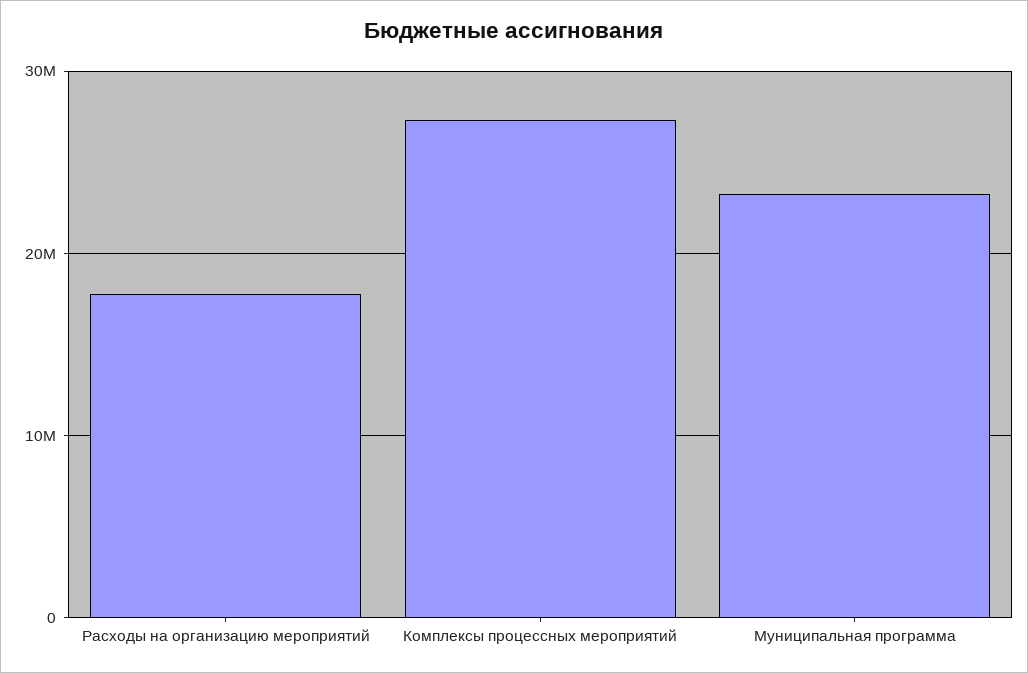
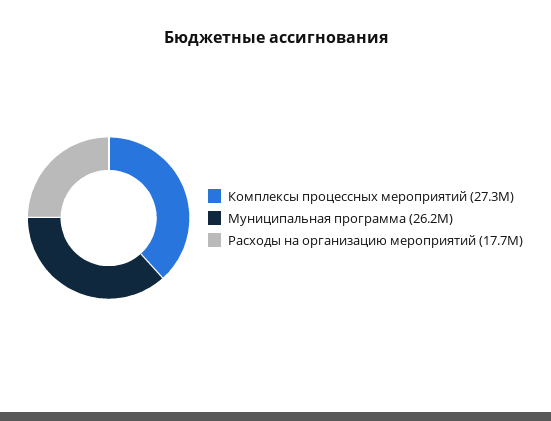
Муниципальная программа: 23000000 -> 26200000

